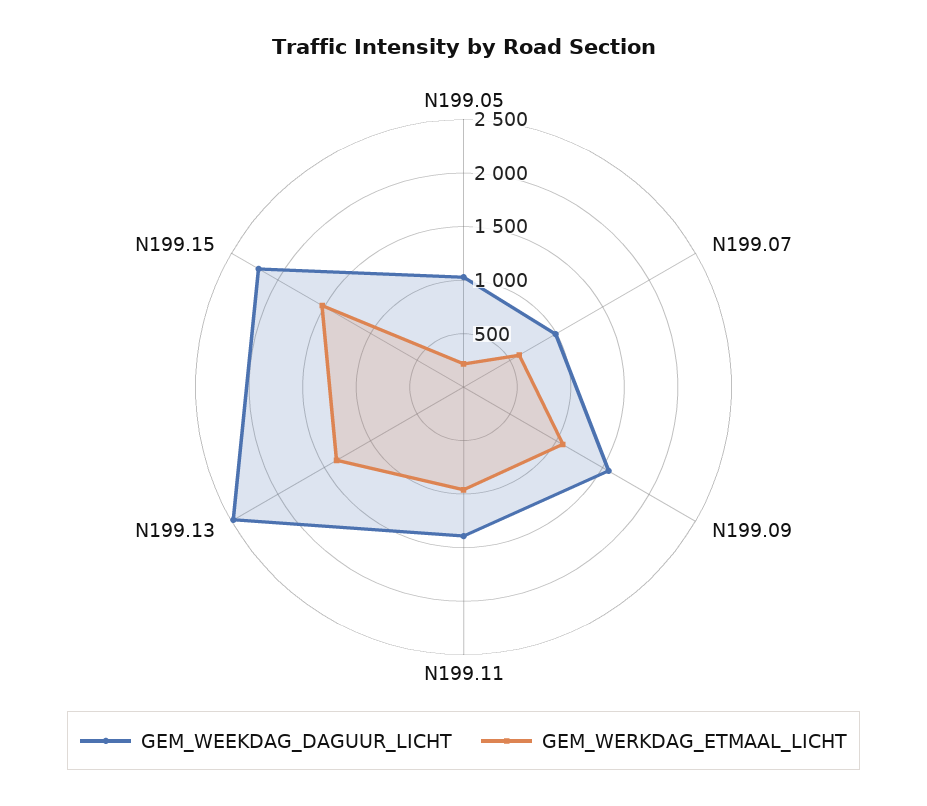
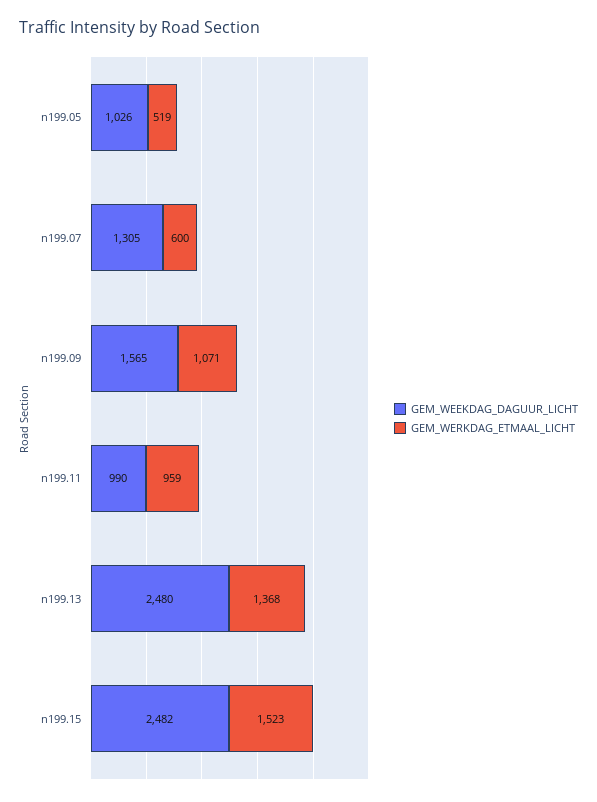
GEM_WERKDAG_ETMAAL_LICHT, N199.05: 200 -> 519
GEM_WEEKDAG_DAGUUR_LICHT, N199.07: 1000 -> 1305
GEM_WEEKDAG_DAGUUR_LICHT, N199.11: 1400 -> 990
GEM_WEEKDAG_DAGUUR_LICHT, N199.15: 2200 -> 2482

